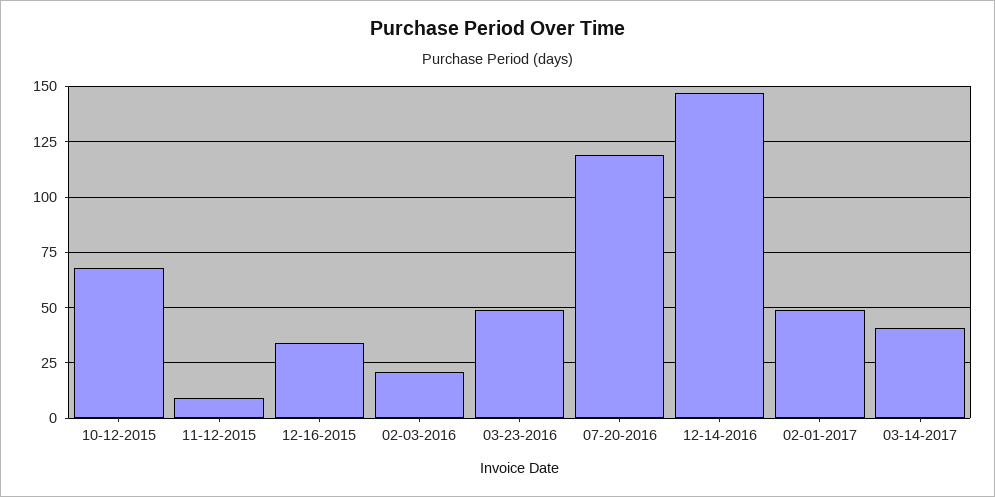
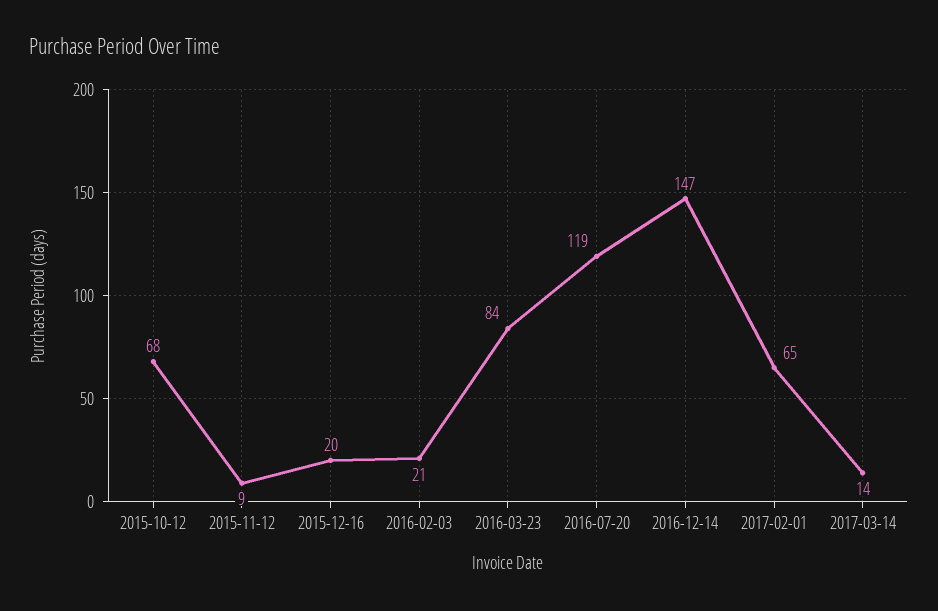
12-16-2015: 35 -> 20
03-23-2016: 50 -> 84
02-01-2017: 50 -> 65
03-14-2017: 40 -> 14

